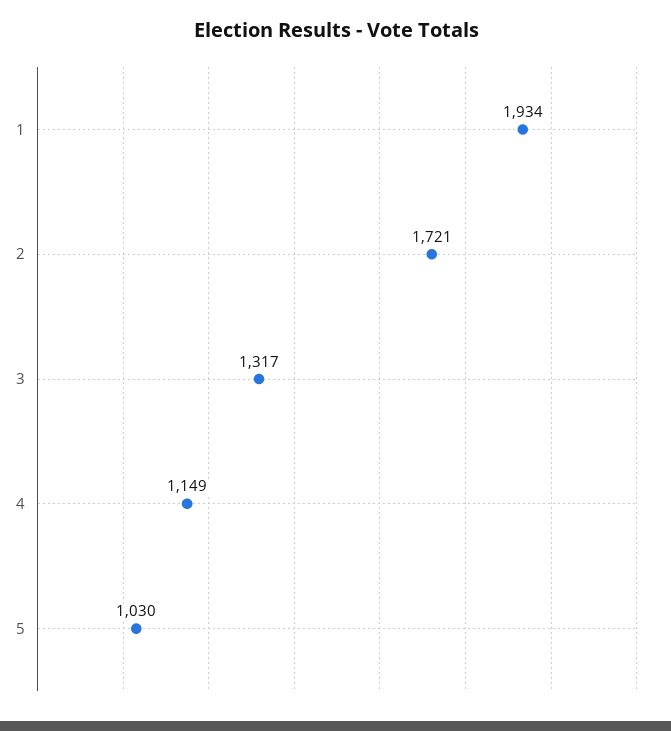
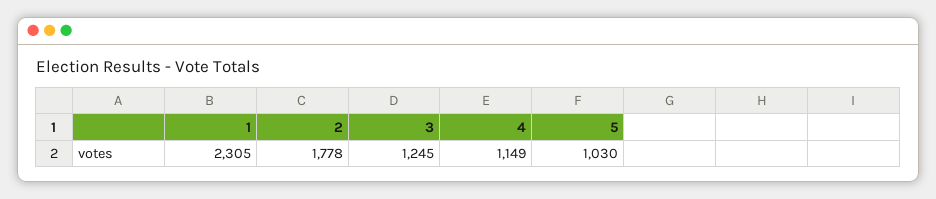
1: 1934 -> 2305
2: 1721 -> 1778
3: 1317 -> 1245

